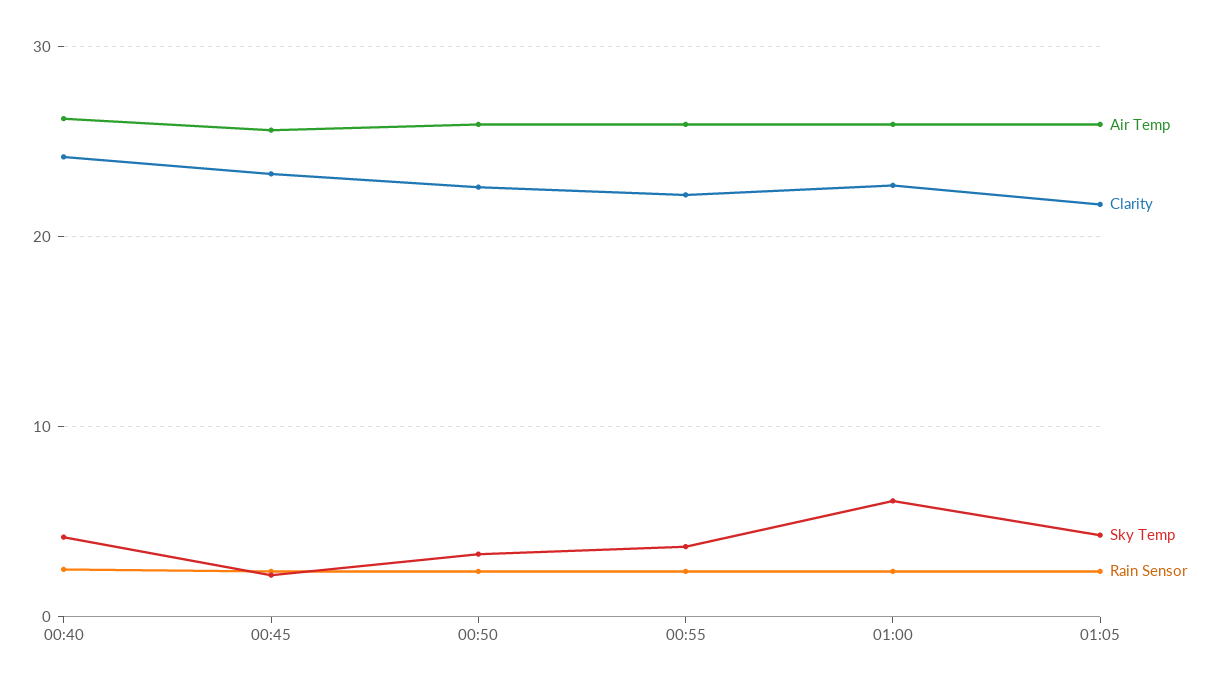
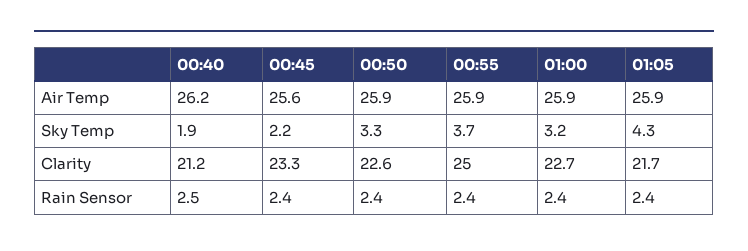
Clarity, 00:40: 24 -> 21.2
Sky Temp, 00:40: 4 -> 1.9
Clarity, 00:55: 22 -> 25
Sky Temp, 01:00: 6 -> 3.2

